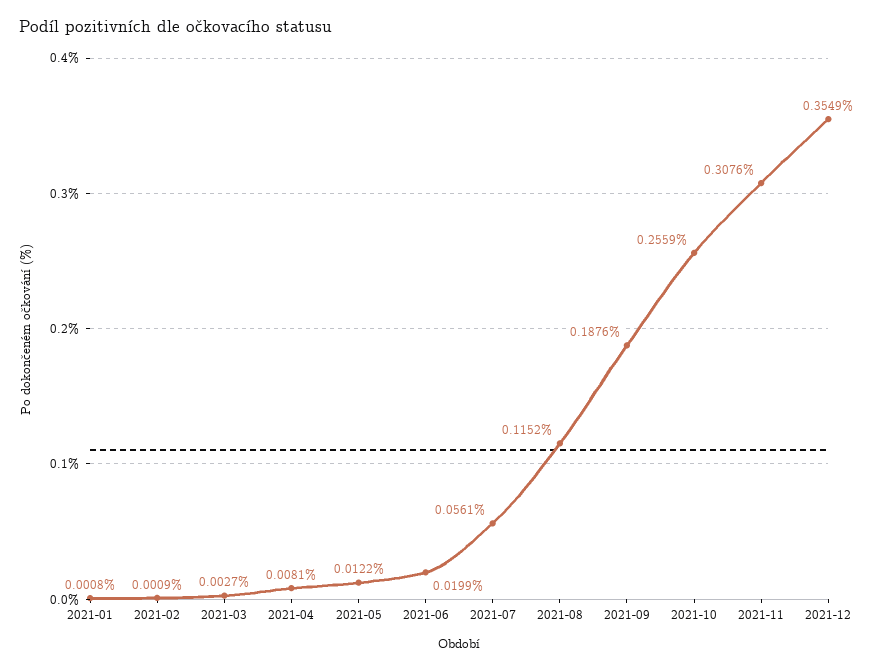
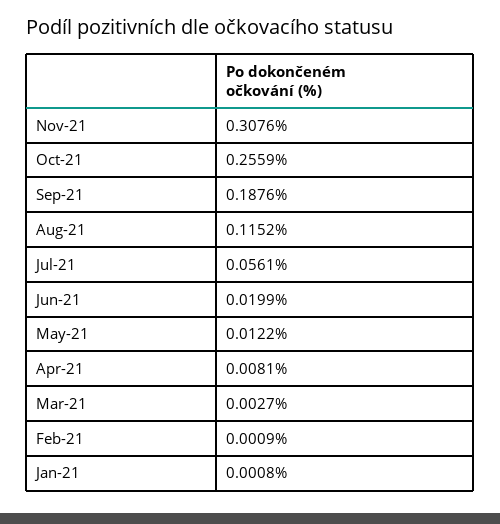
2021-12: 0.3549 -> none

